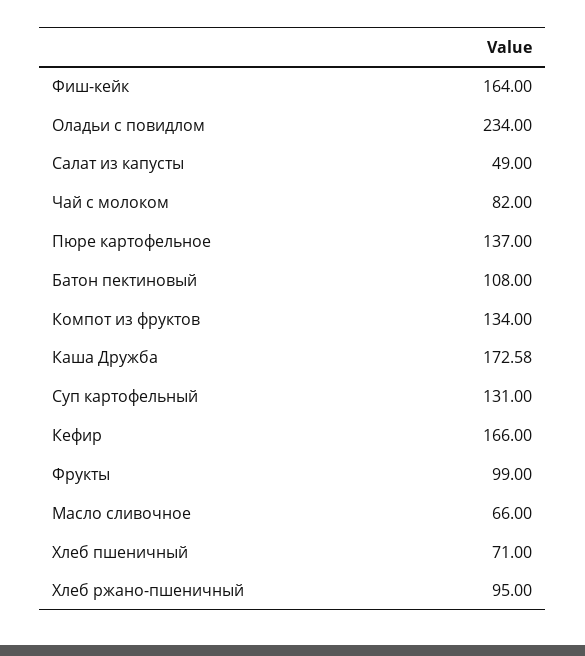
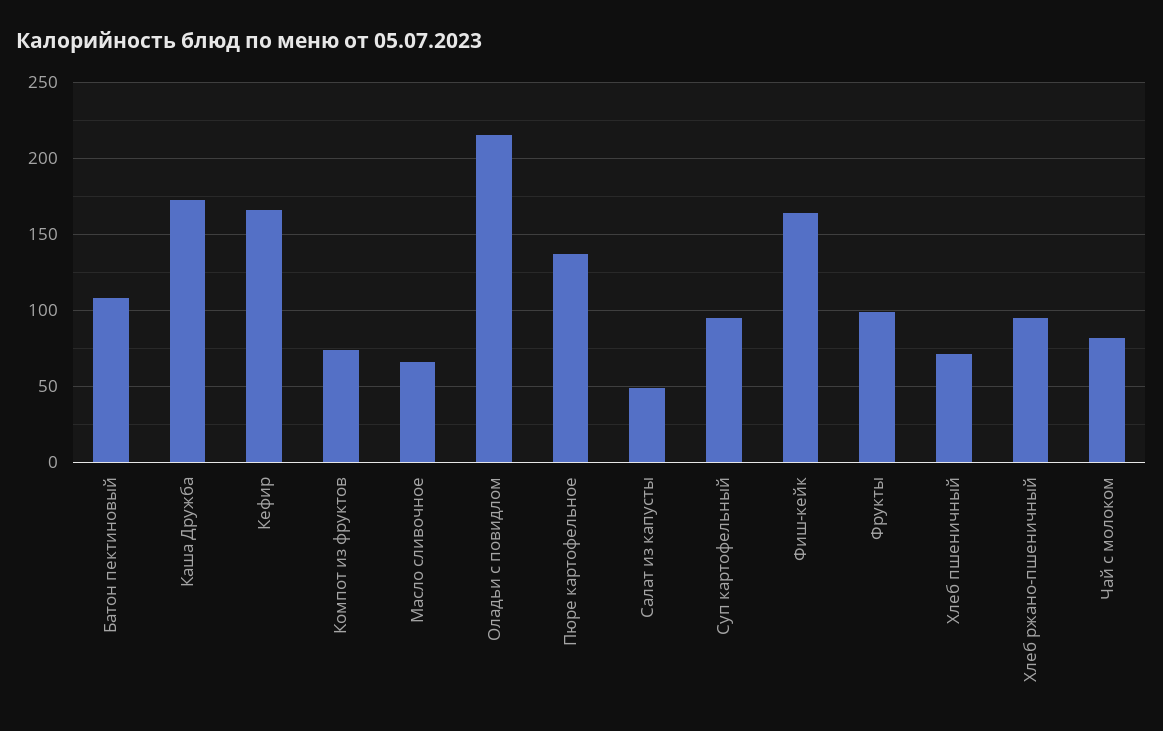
Оладьи с повидлом: 234 -> 215
Компот из фруктов: 134 -> 75
Суп картофельный: 131 -> 95

